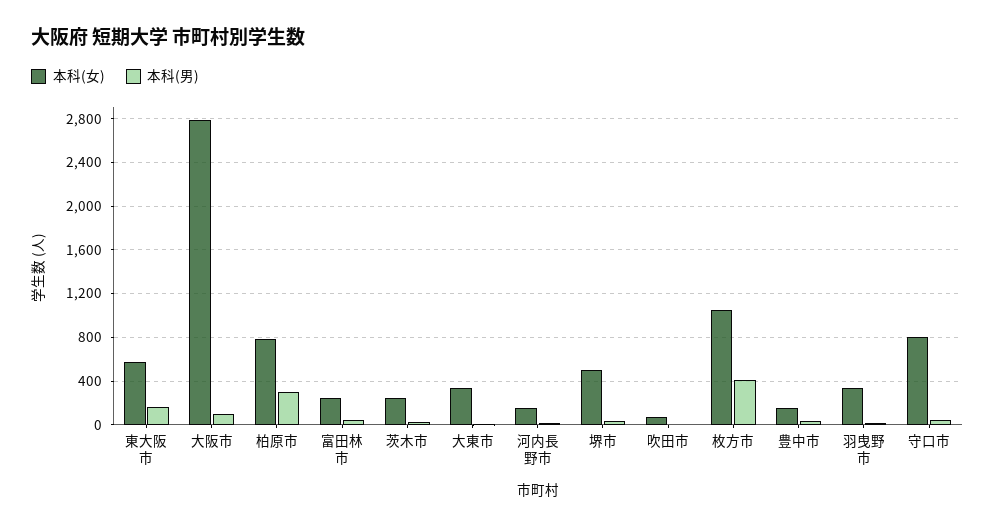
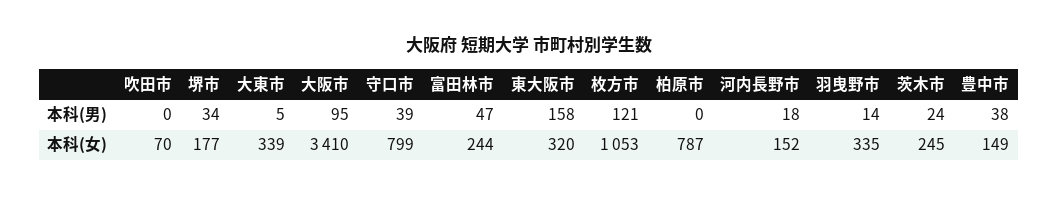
本科(女), 東大阪市: 600 -> 320
本科(女), 大阪市: 2800 -> 3410
本科(男), 柏原市: 300 -> 0
本科(女), 堺市: 500 -> 177
本科(男), 枚方市: 400 -> 121

